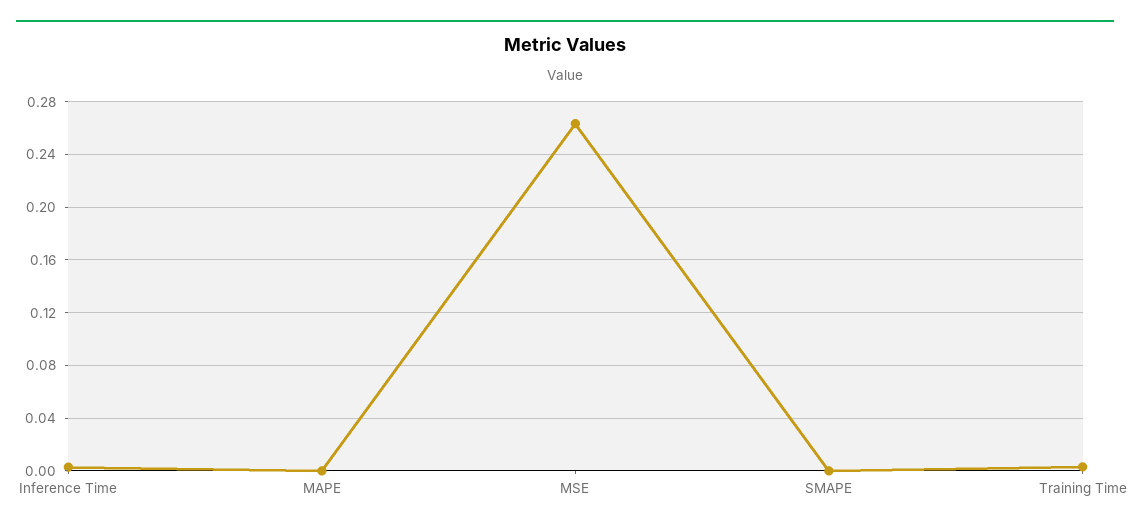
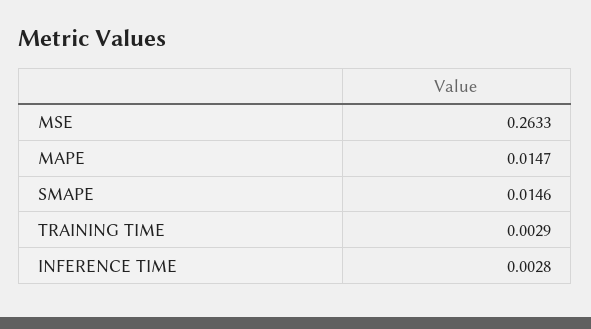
MAPE: 0 -> 0.0147
SMAPE: 0 -> 0.0146

